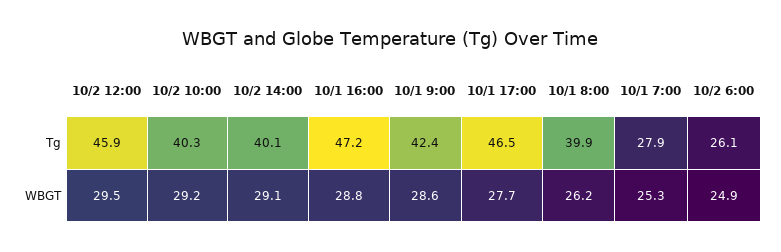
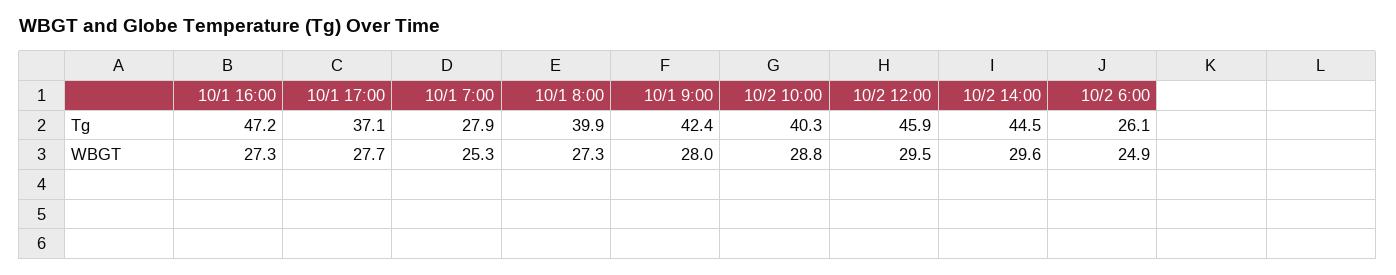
10/2 14:00, Tg: 40.1 -> 44.5
10/1 17:00, Tg: 46.5 -> 37.1
10/2 10:00, WBGT: 29.2 -> 28.8
10/2 14:00, WBGT: 29.1 -> 29.6
10/1 16:00, WBGT: 28.8 -> 27.3
10/1 9:00, WBGT: 28.6 -> 28
10/1 8:00, WBGT: 26.2 -> 27.3

